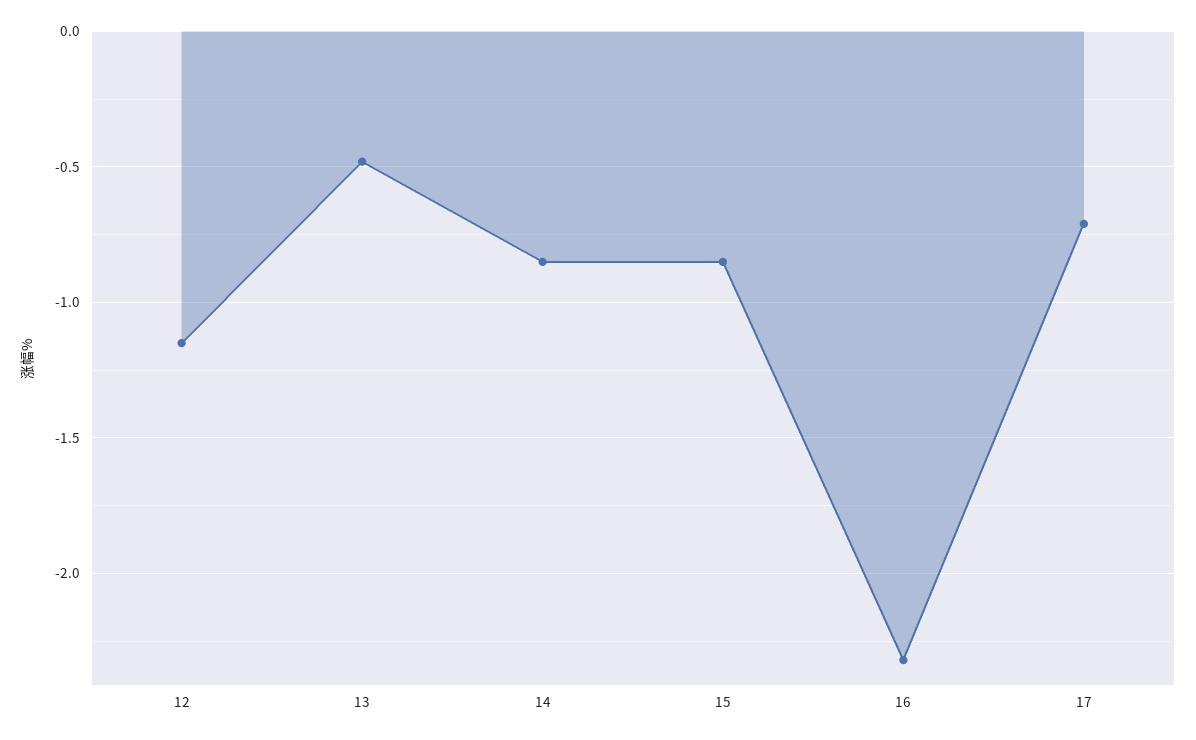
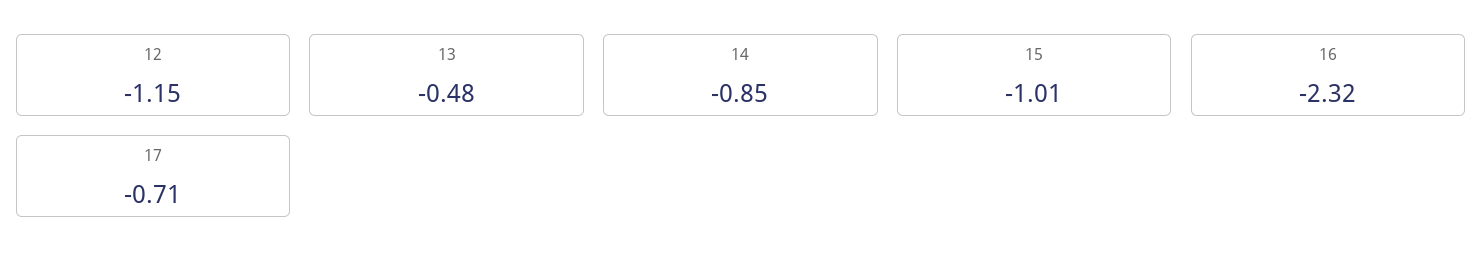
15: -0.85 -> -1.01

